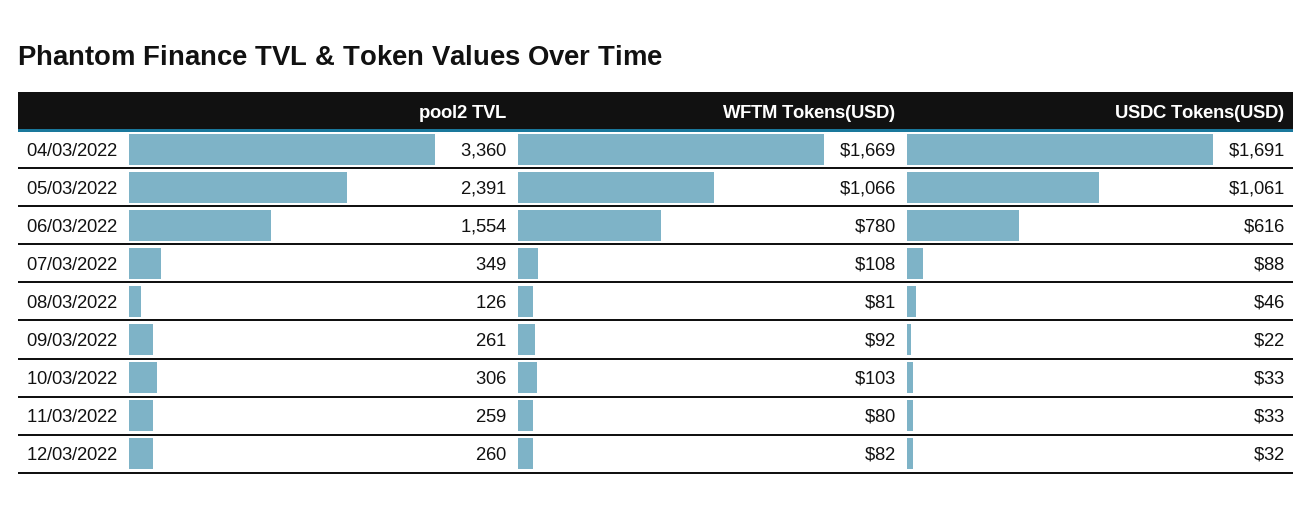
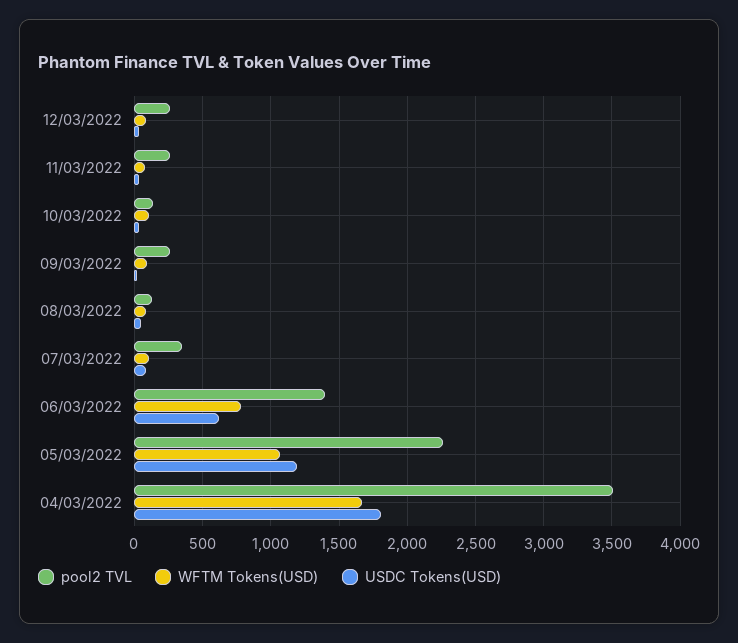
pool2 TVL, 04/03/2022: 3360 -> 3500
USDC Tokens(USD), 04/03/2022: 1691 -> 1800
pool2 TVL, 05/03/2022: 2391 -> 2250
USDC Tokens(USD), 05/03/2022: 1061 -> 1200
pool2 TVL, 06/03/2022: 1554 -> 1400
pool2 TVL, 10/03/2022: 306 -> 150

